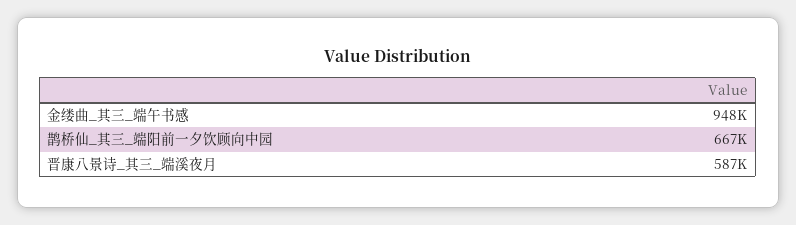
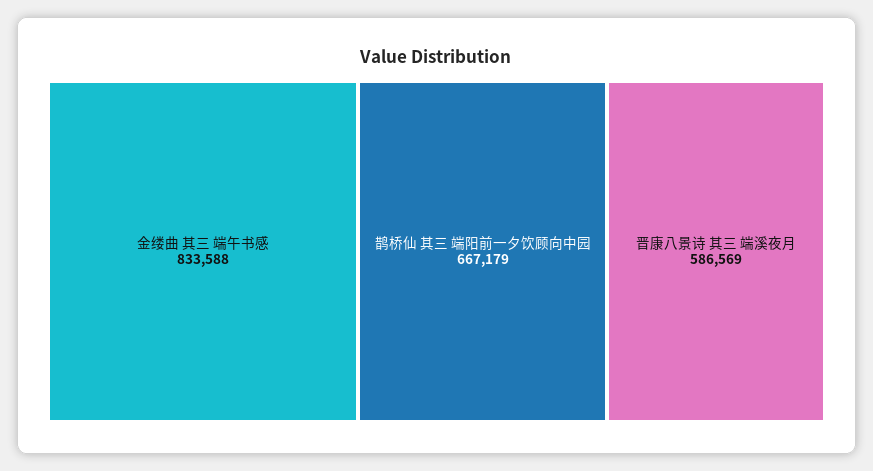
金缕曲_其三_端午书感: 948000 -> 833588

